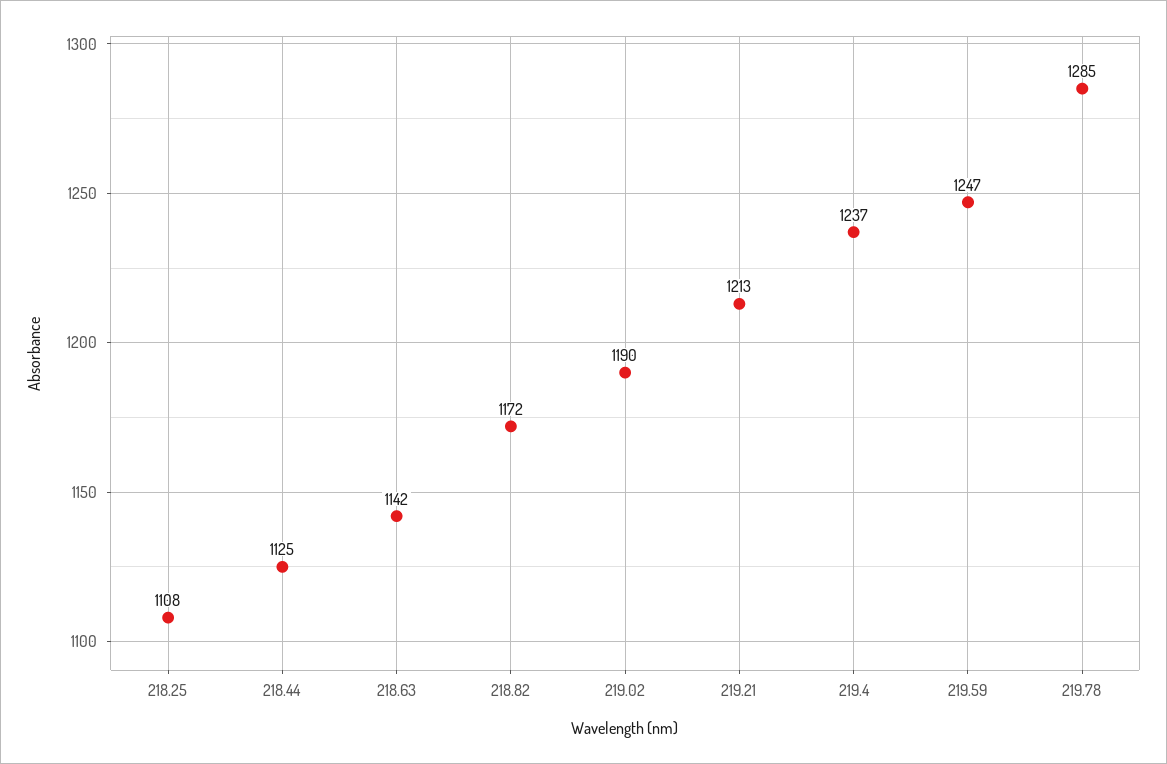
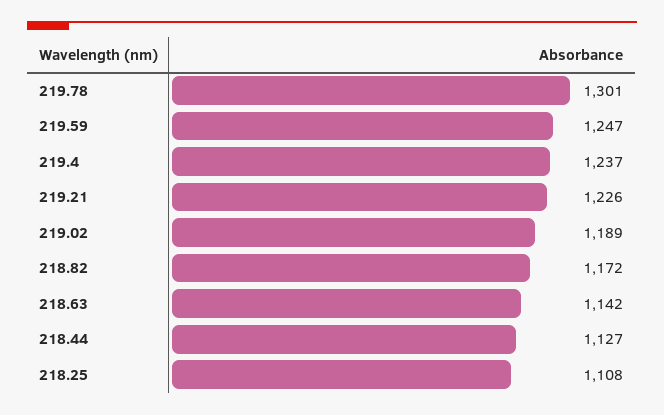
218.44: 1125 -> 1127
219.02: 1190 -> 1189
219.21: 1213 -> 1226
219.78: 1285 -> 1301

